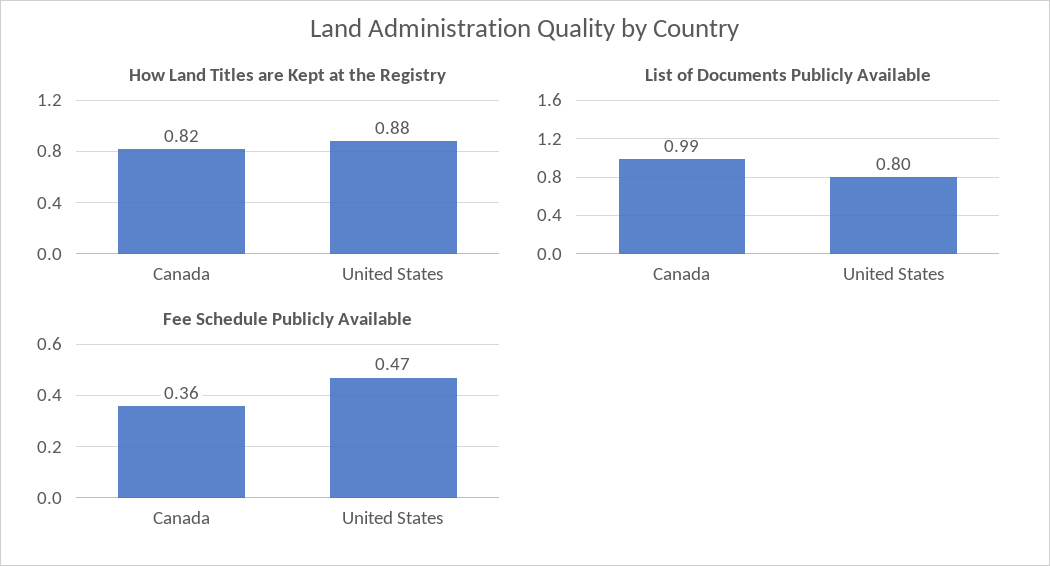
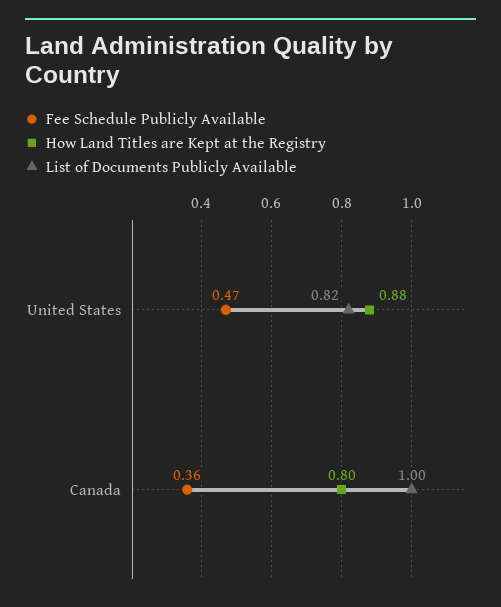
How Land Titles are Kept at the Registry, Canada: 0.82 -> 0.8
List of Documents Publicly Available, Canada: 0.99 -> 1
List of Documents Publicly Available, United States: 0.8 -> 0.82

